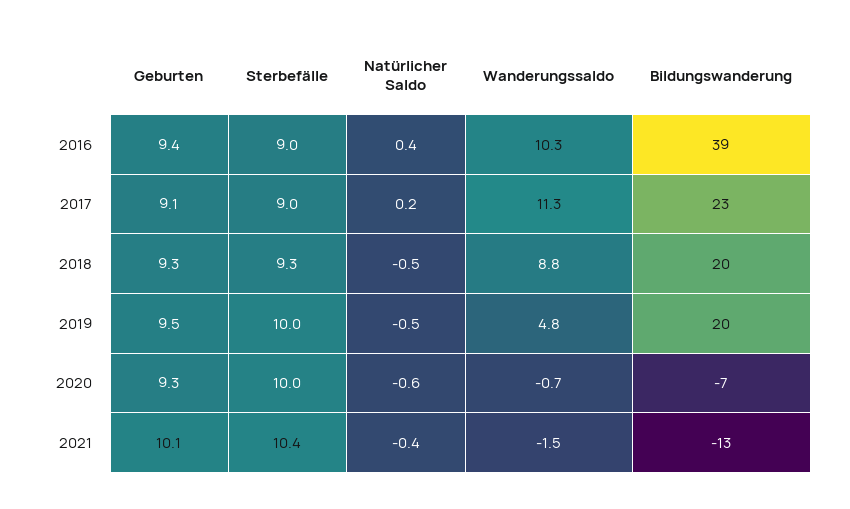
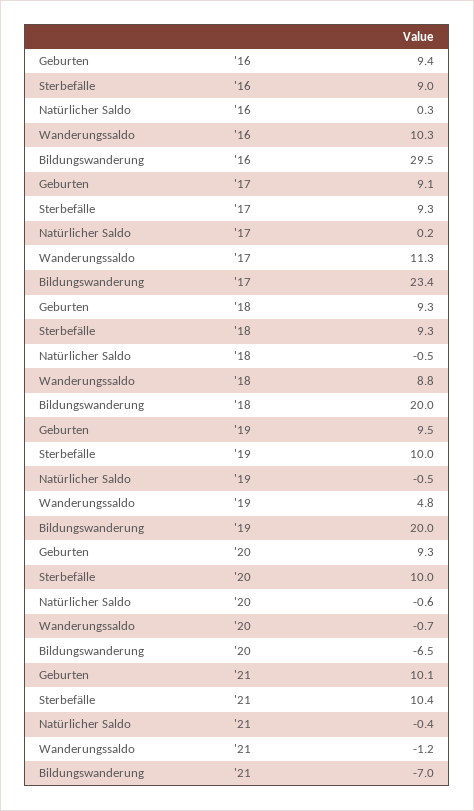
Natürlicher Saldo, 2016: 0.4 -> 0.3
Bildungswanderung, 2016: 39 -> 29.5
Sterbefälle, 2017: 9 -> 9.3
Wanderungssaldo, 2021: -1.5 -> -1.2
Bildungswanderung, 2021: -13 -> -7

